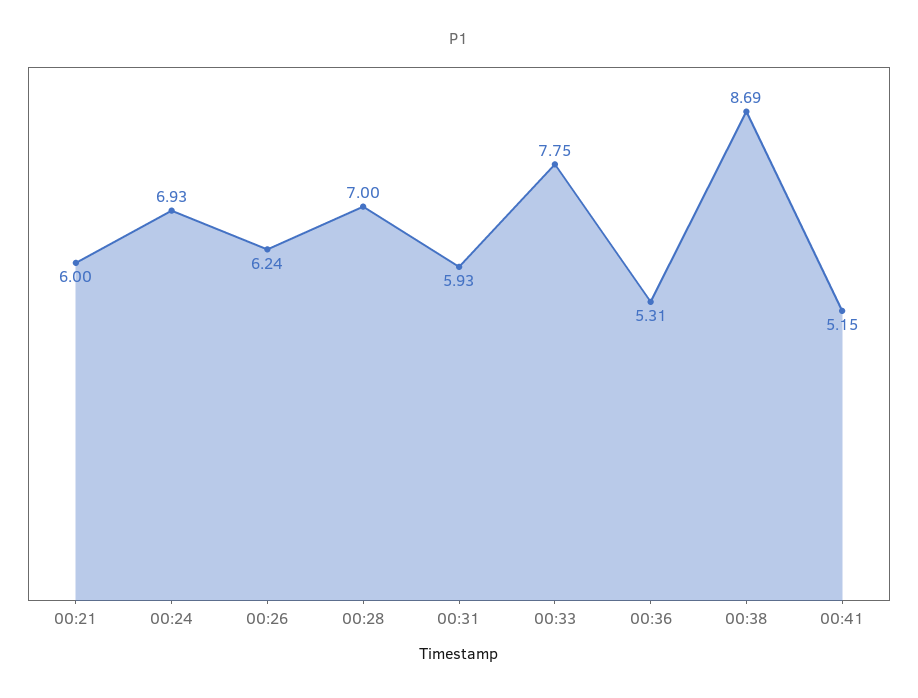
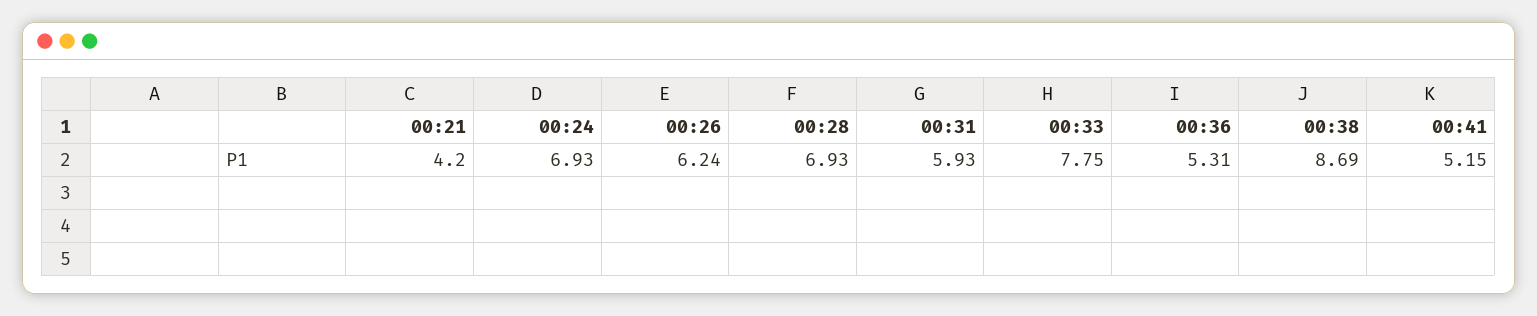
00:21: 6 -> 4.2
00:28: 7 -> 6.93

